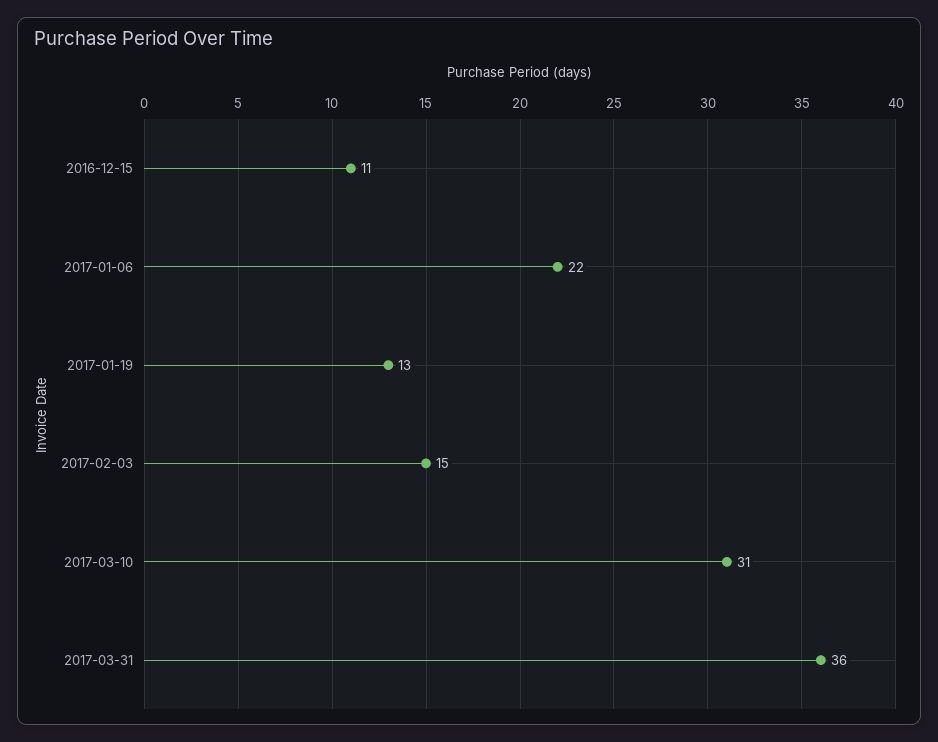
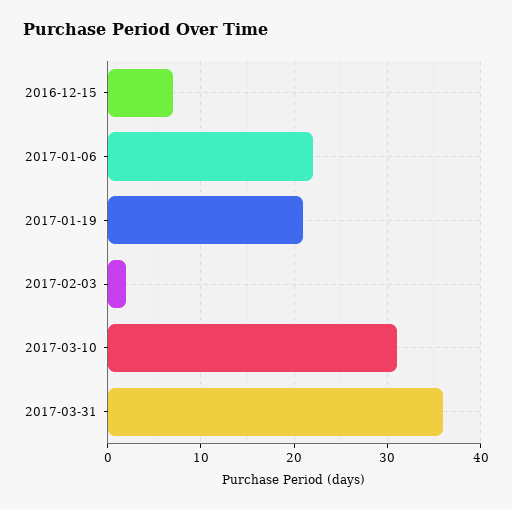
2016-12-15: 11 -> 7
2017-01-19: 13 -> 21
2017-02-03: 15 -> 2

